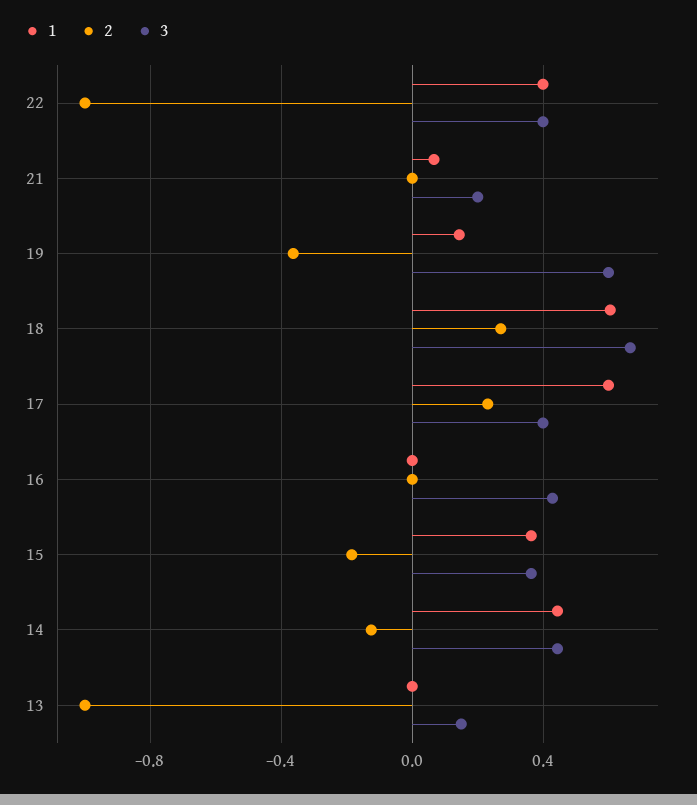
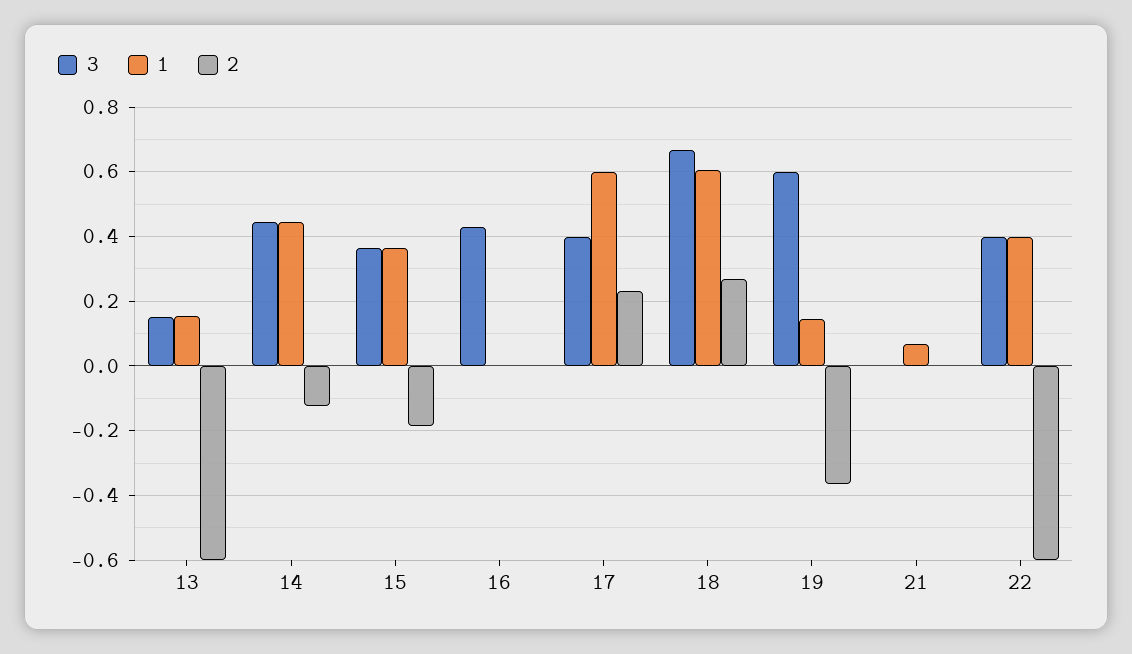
2, 22: -1 -> -0.6
3, 21: 0.2 -> 0
1, 13: 0 -> 0.16
2, 13: -1 -> -0.6

